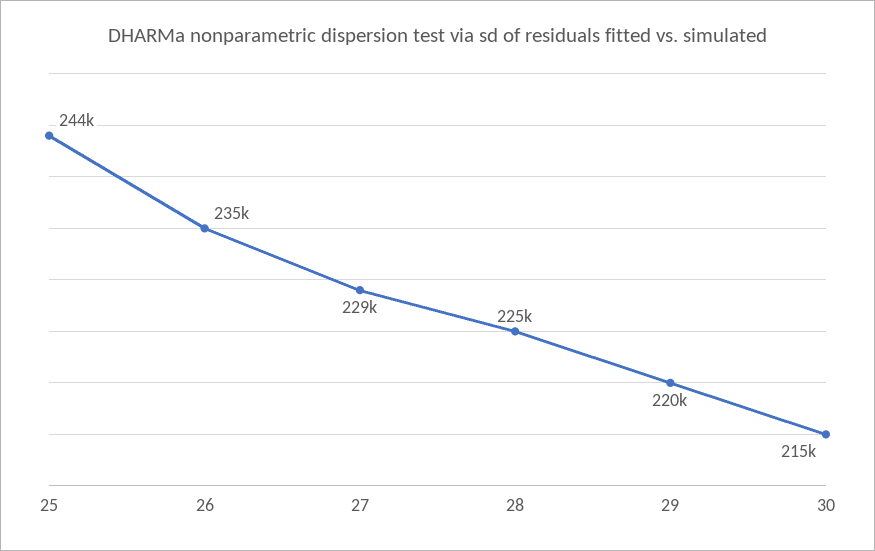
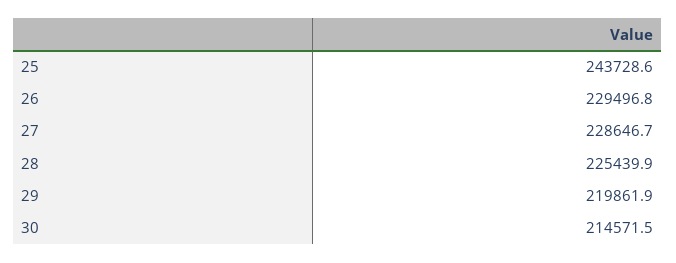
26: 235000 -> 229496.8

